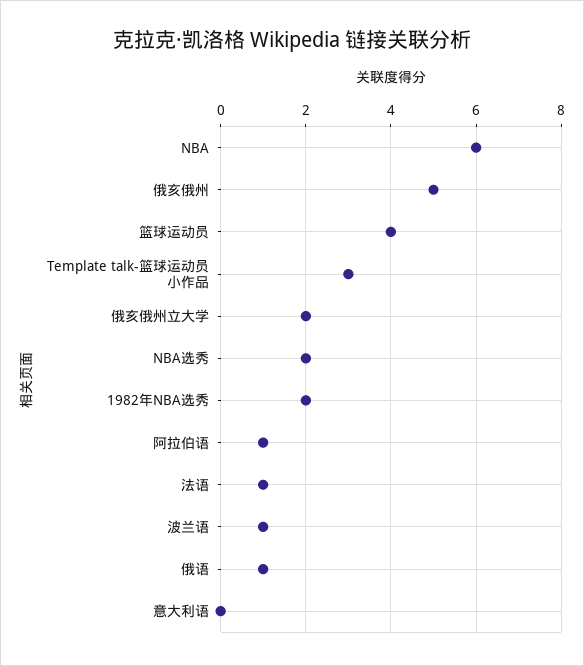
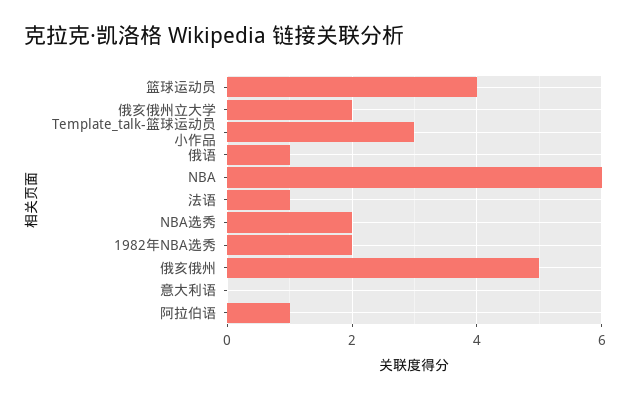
波兰语: 1 -> none

